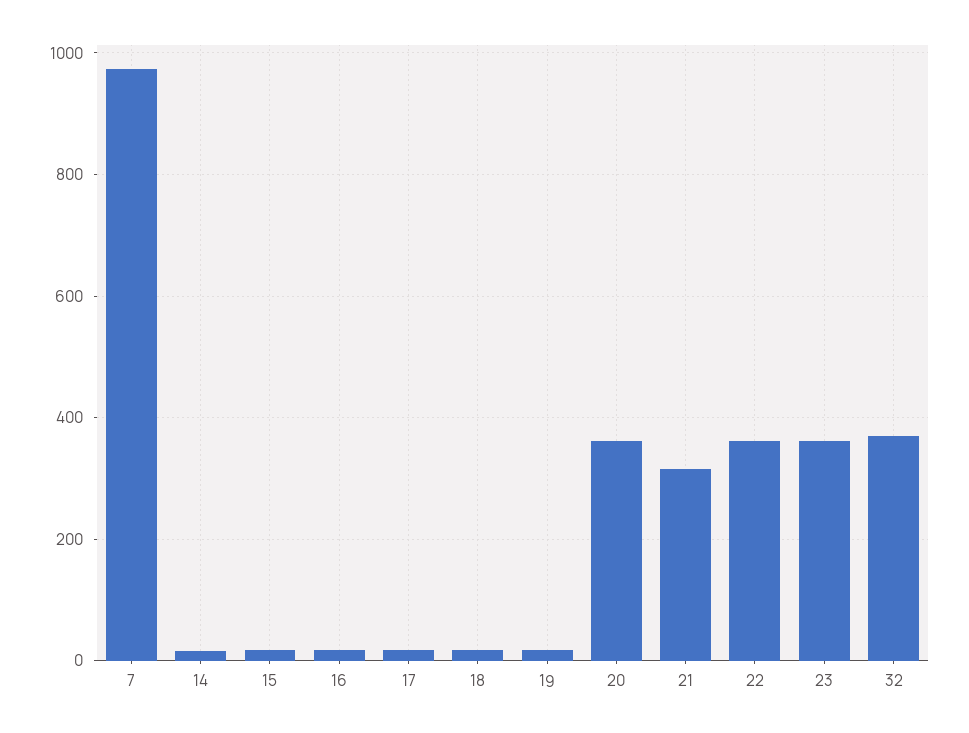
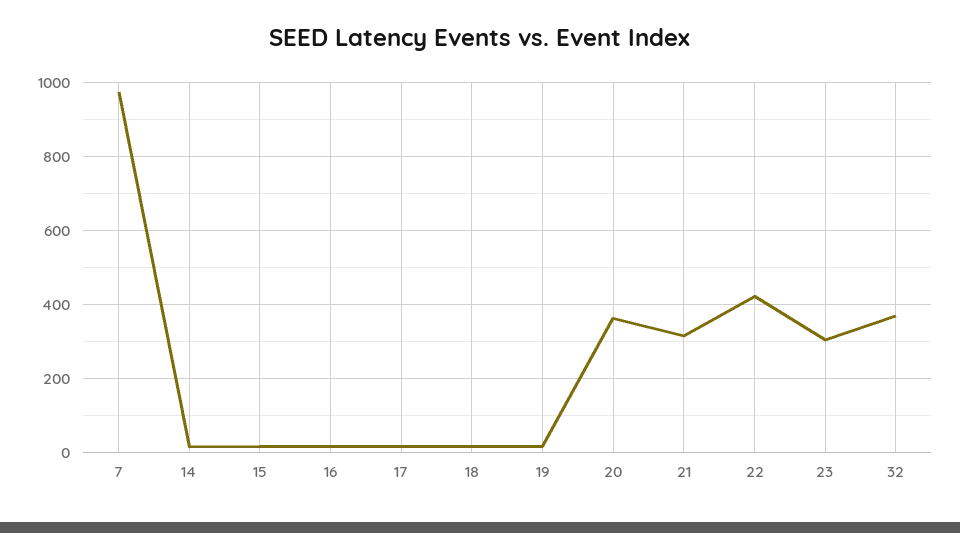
22: 360 -> 420
23: 360 -> 300

